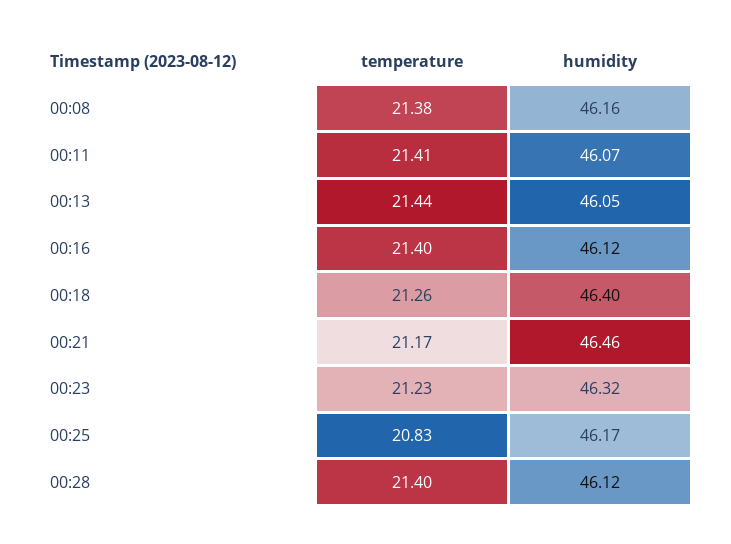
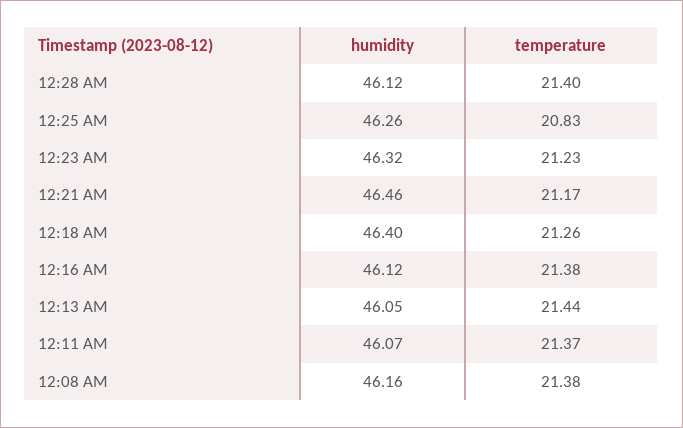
temperature, 00:11: 21.41 -> 21.37
temperature, 00:16: 21.4 -> 21.38
humidity, 00:25: 46.17 -> 46.26

